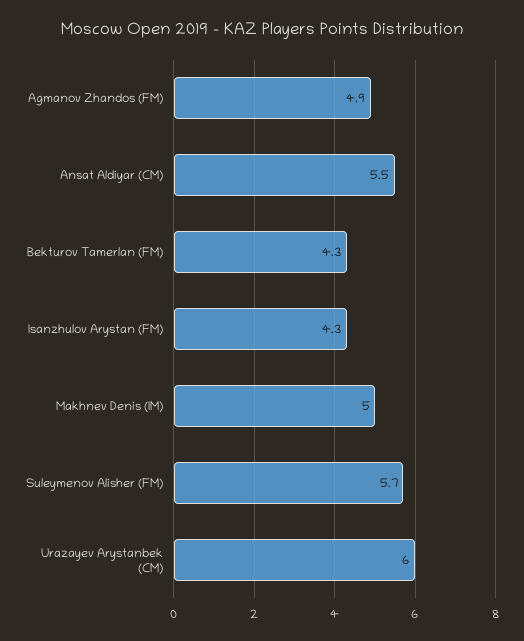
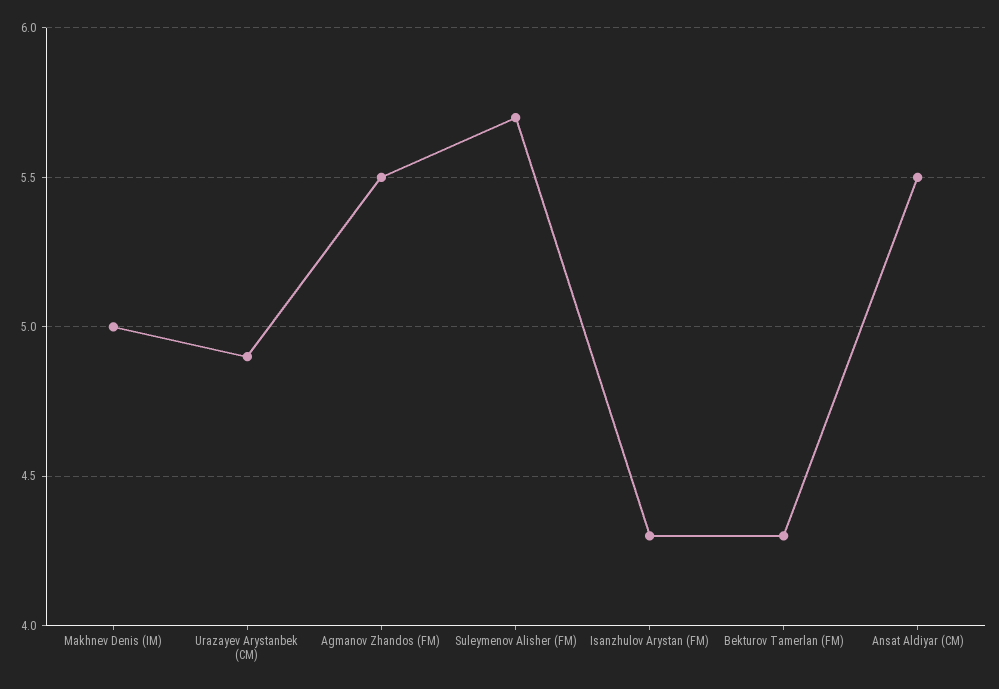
Agmanov Zhandos (FM): 4.9 -> 5.5
Urazayev Arystanbek (CM): 6 -> 4.9

